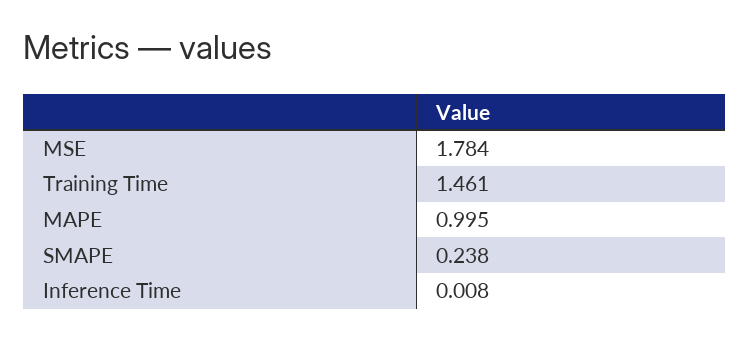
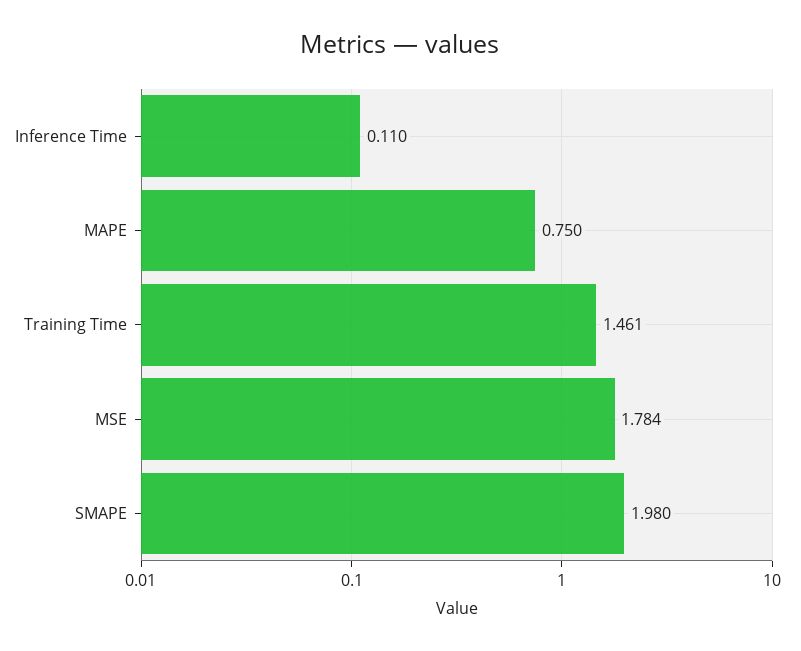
MAPE: 0.995 -> 0.75
SMAPE: 0.238 -> 1.98
Inference Time: 0.008 -> 0.11

